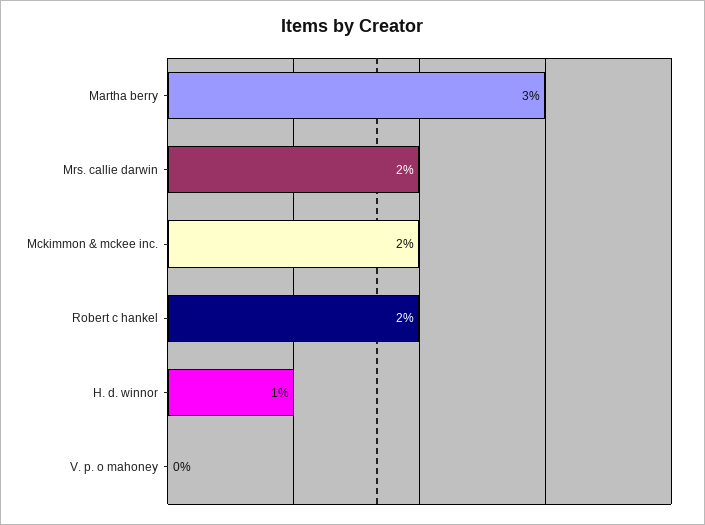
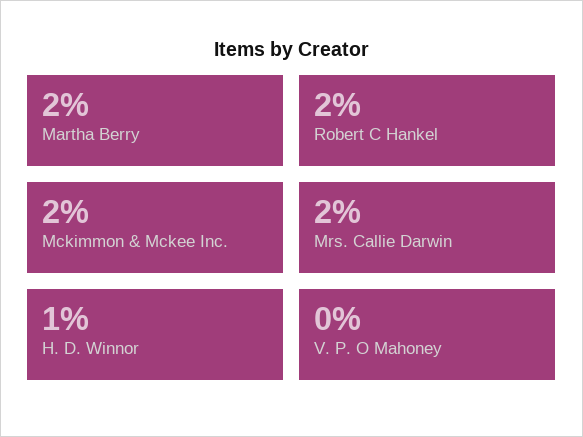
Martha berry: 3 -> 2

